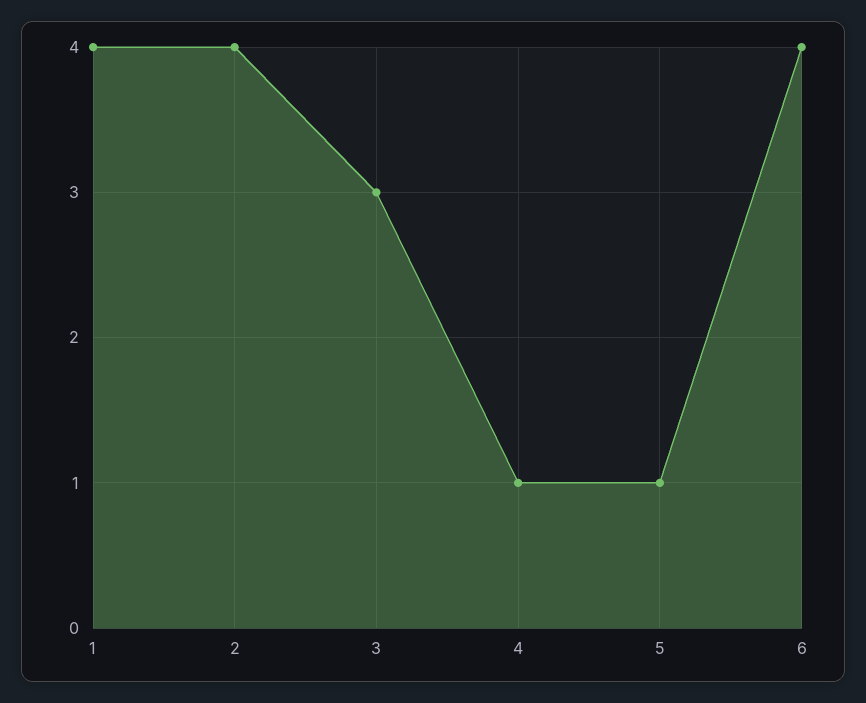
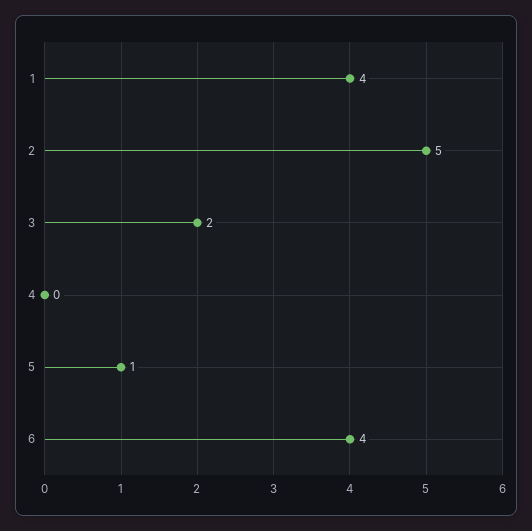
2: 4 -> 5
3: 3 -> 2
4: 1 -> 0

